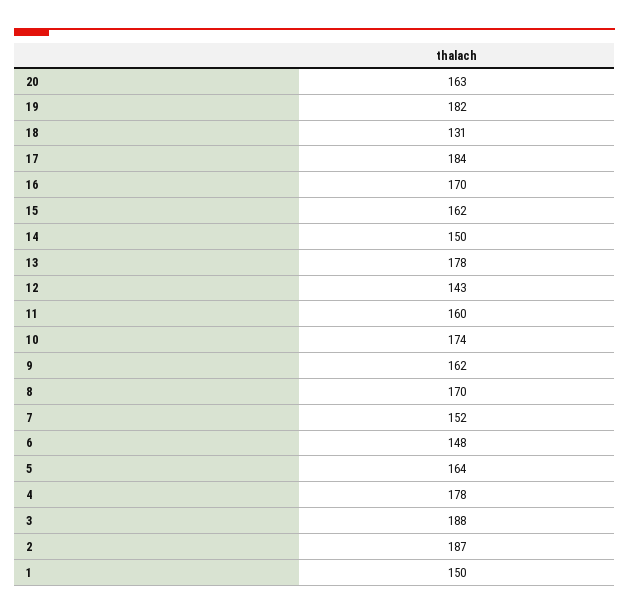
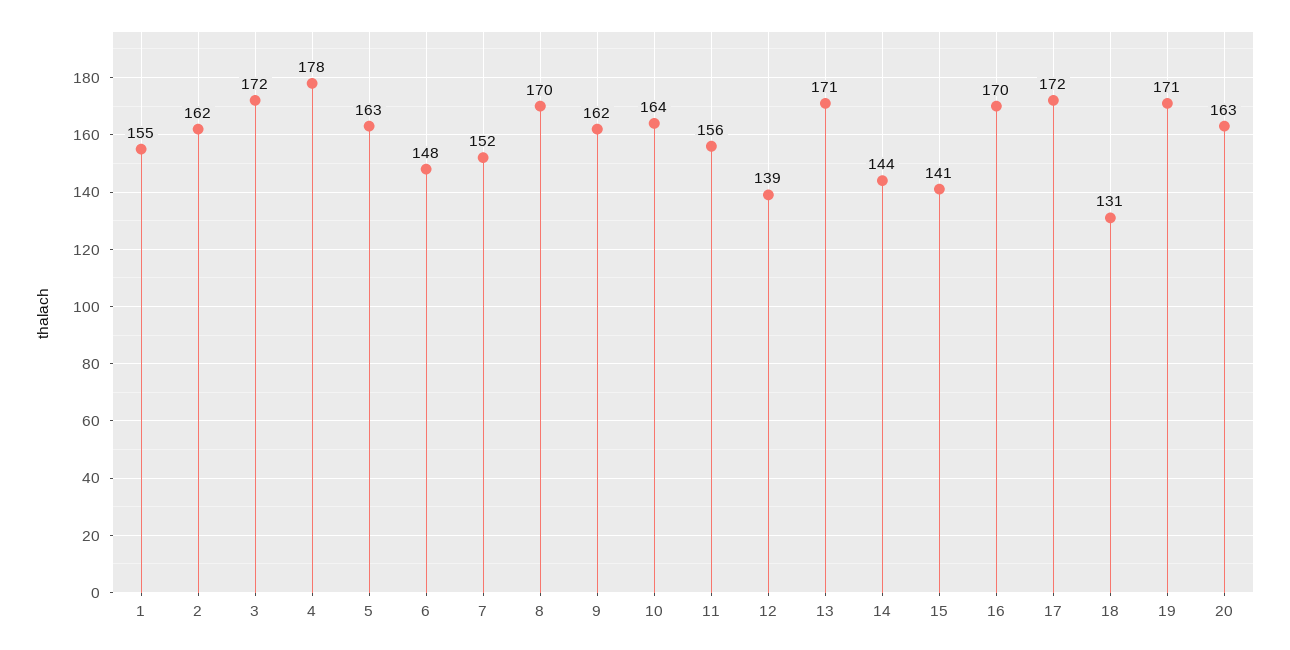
19: 182 -> 171
17: 184 -> 172
15: 162 -> 141
14: 150 -> 144
13: 178 -> 171
12: 143 -> 139
11: 160 -> 156
10: 174 -> 164
5: 164 -> 163
3: 188 -> 172
2: 187 -> 162
1: 150 -> 155

